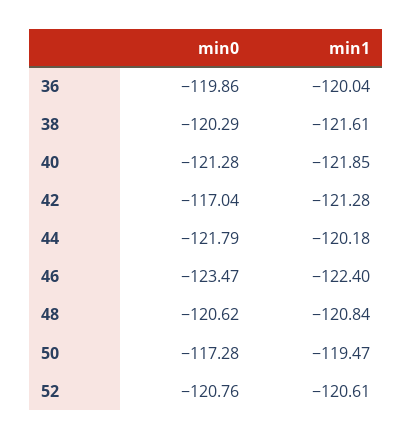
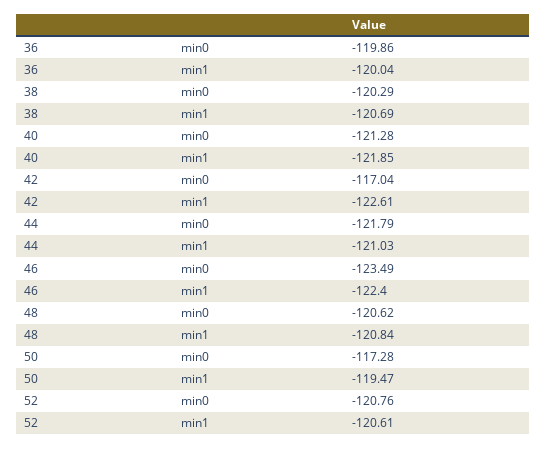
min1, 38: -121.61 -> -120.69
min1, 42: -121.28 -> -122.61
min1, 44: -120.18 -> -121.03
min0, 46: -123.47 -> -123.49

